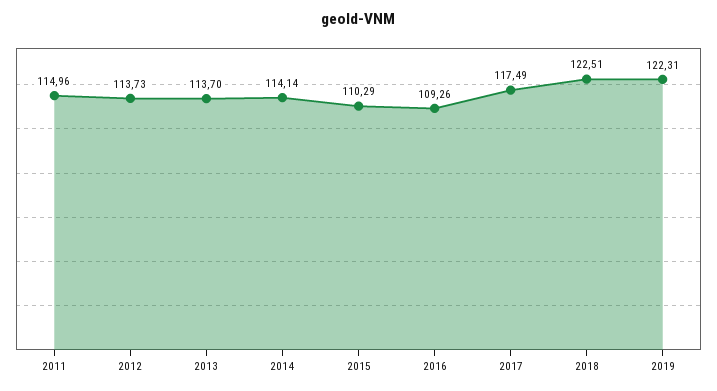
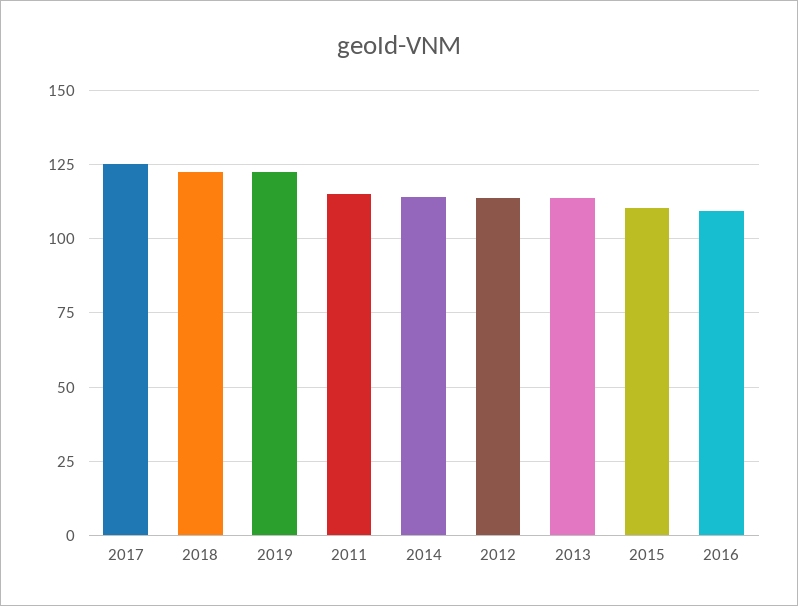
2017: 117.49 -> 125

